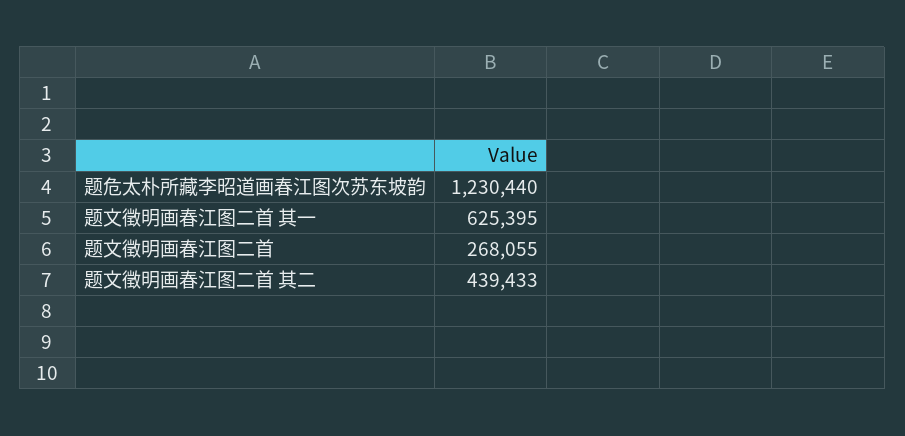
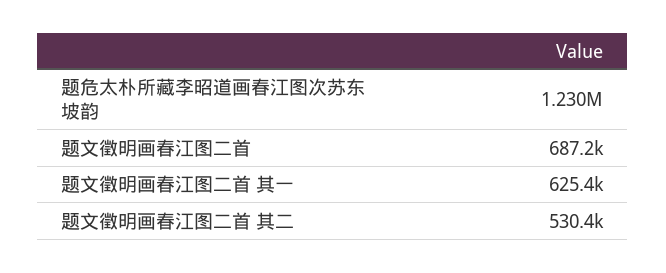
题文徵明画春江图二首: 268055 -> 687200
题文徵明画春江图二首 其二: 439433 -> 530400

